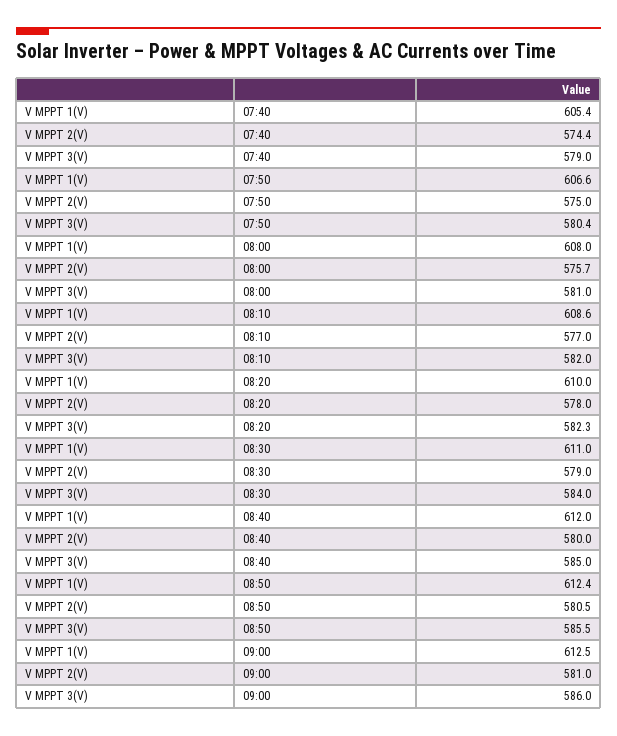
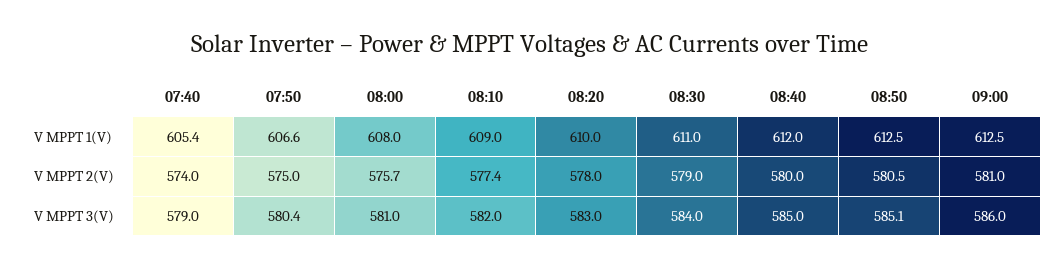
V MPPT 2(V), 07:40: 574.4 -> 574
V MPPT 1(V), 08:10: 608.6 -> 609
V MPPT 2(V), 08:10: 577 -> 577.4
V MPPT 3(V), 08:20: 582.3 -> 583
V MPPT 1(V), 08:50: 612.4 -> 612.5
V MPPT 3(V), 08:50: 585.5 -> 585.1

